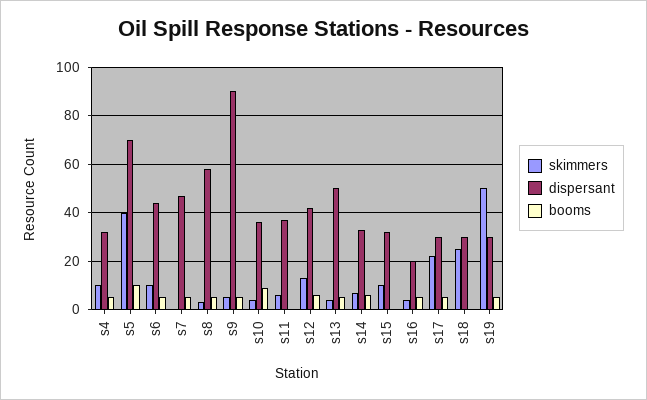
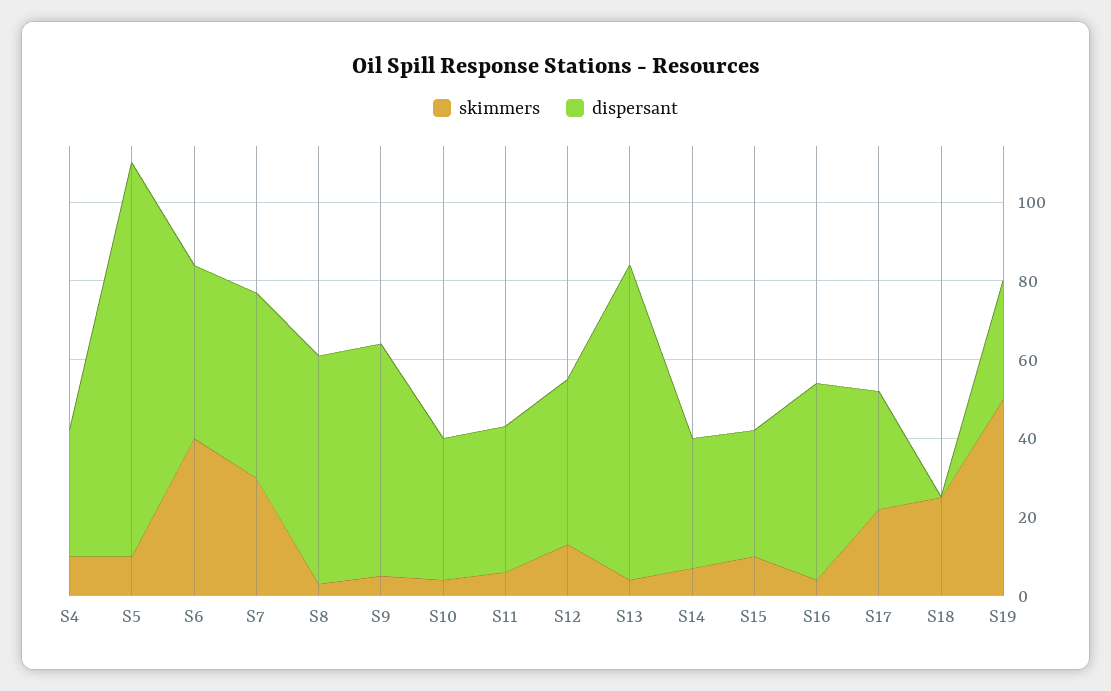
booms, s4: 5 -> none
skimmers, s5: 40 -> 10
dispersant, s5: 70 -> 100
booms, s5: 10 -> none
skimmers, s6: 10 -> 40
booms, s6: 5 -> none
skimmers, s7: 0 -> 30
booms, s7: 5 -> none
booms, s8: 5 -> none
dispersant, s9: 90 -> 60
booms, s9: 5 -> none
booms, s10: 10 -> none
booms, s11: 0 -> none
booms, s12: 5 -> none
dispersant, s13: 50 -> 80
booms, s13: 5 -> none
booms, s14: 5 -> none
booms, s15: 0 -> none
dispersant, s16: 20 -> 50
booms, s16: 5 -> none
booms, s17: 5 -> none
dispersant, s18: 30 -> 0
booms, s18: 0 -> none
booms, s19: 5 -> none

